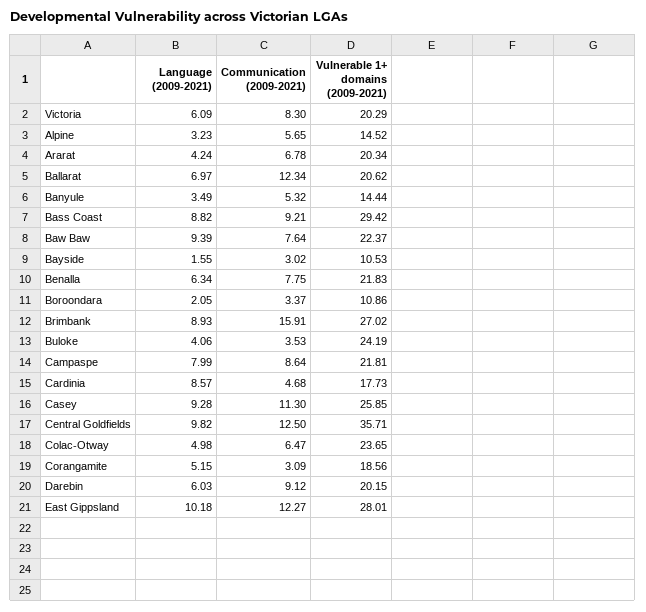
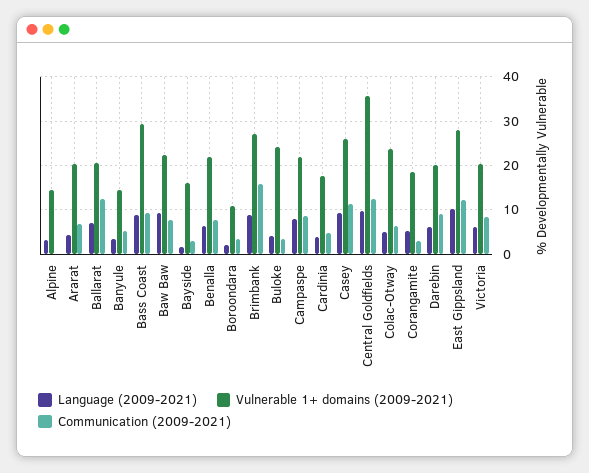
Communication (2009-2021), Alpine: 5.65 -> 0
Vulnerable 1+ domains (2009-2021), Bayside: 10.53 -> 16
Language (2009-2021), Cardinia: 8.57 -> 4

